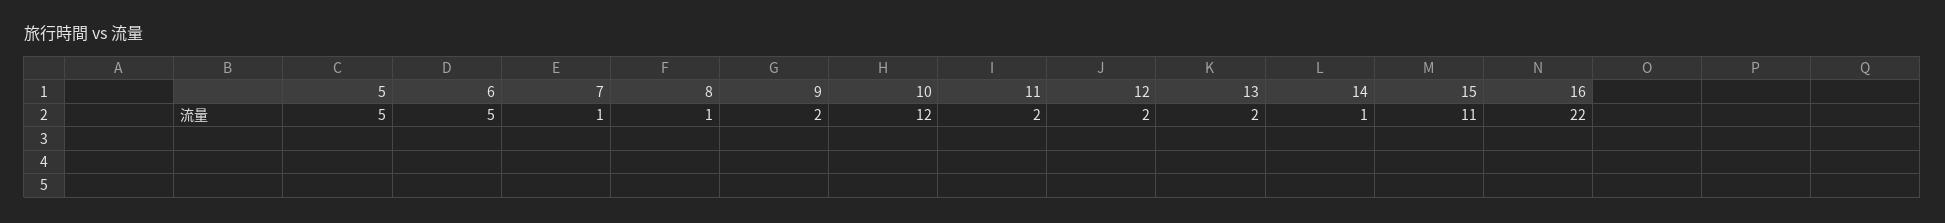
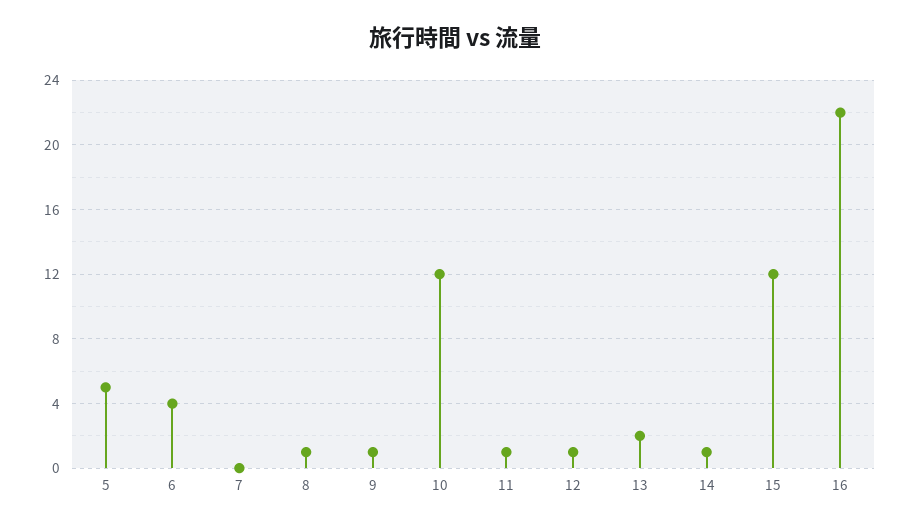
6: 5 -> 4
7: 1 -> 0
9: 2 -> 1
11: 2 -> 1
12: 2 -> 1
15: 11 -> 12

